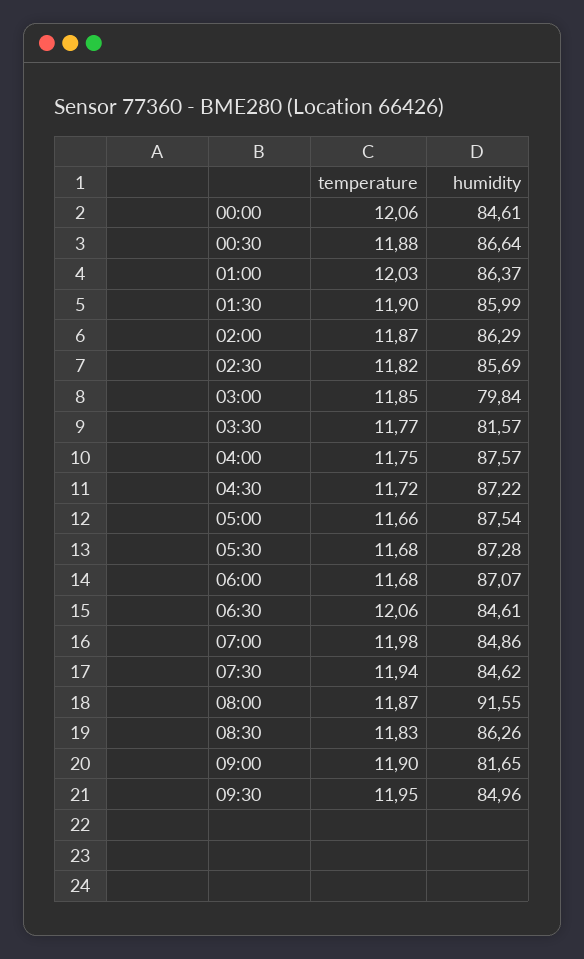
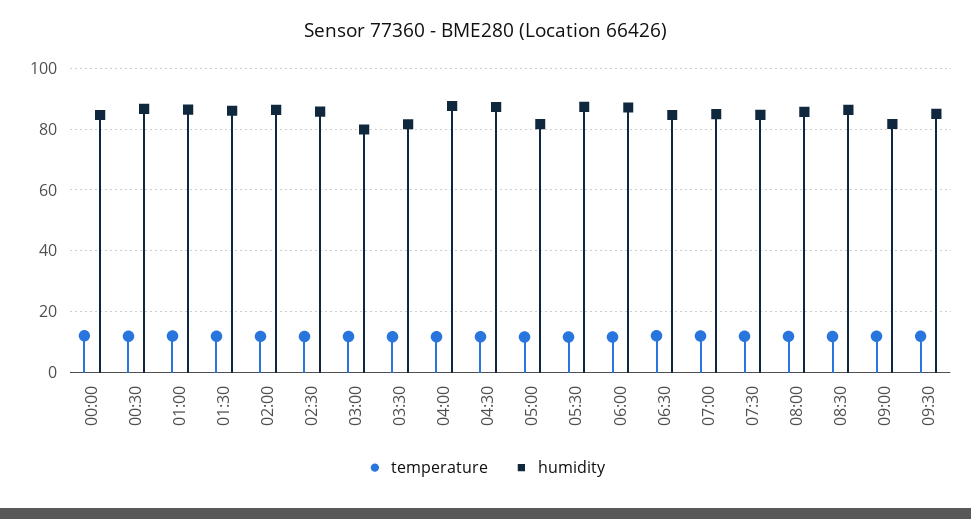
humidity, 05:00: 87.54 -> 82
humidity, 08:00: 91.55 -> 86

